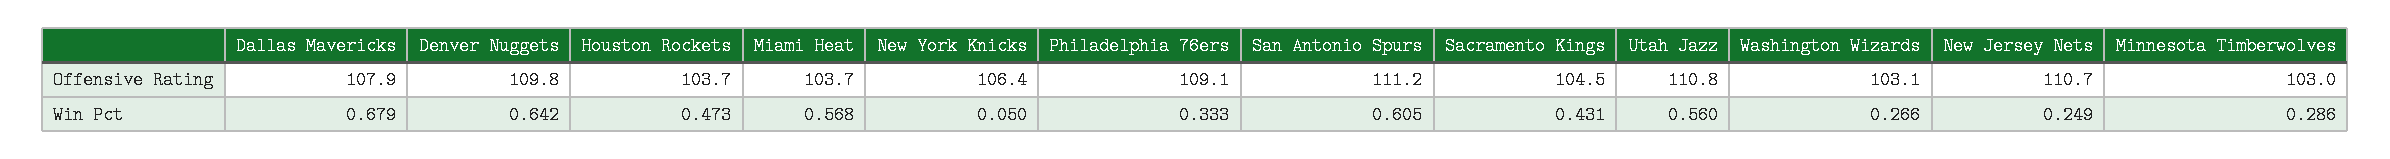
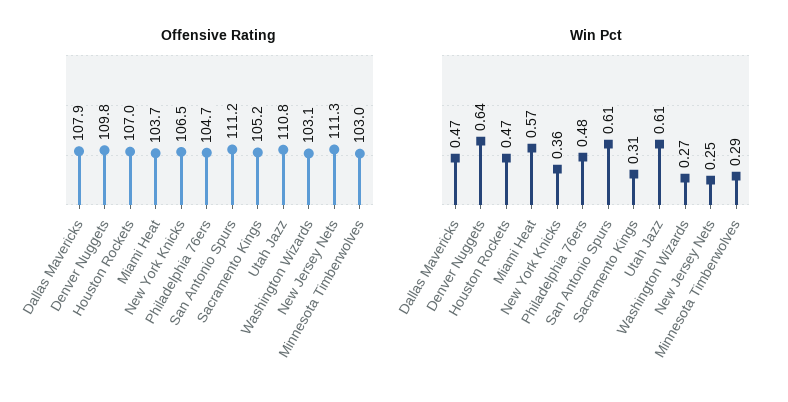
Offensive Rating, Houston Rockets: 103.7 -> 107
Offensive Rating, New York Knicks: 106.4 -> 106.5
Offensive Rating, Philadelphia 76ers: 109.1 -> 104.7
Offensive Rating, Sacramento Kings: 104.5 -> 105.2
Offensive Rating, New Jersey Nets: 110.7 -> 111.3
Win Pct, Dallas Mavericks: 0.679 -> 0.47
Win Pct, New York Knicks: 0.05 -> 0.36
Win Pct, Philadelphia 76ers: 0.333 -> 0.48
Win Pct, Sacramento Kings: 0.431 -> 0.31
Win Pct, Utah Jazz: 0.56 -> 0.61

